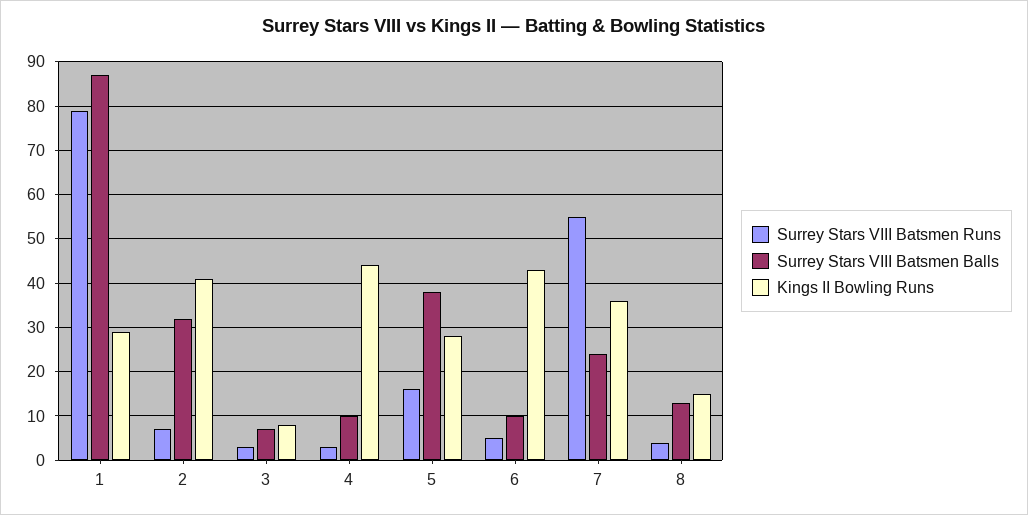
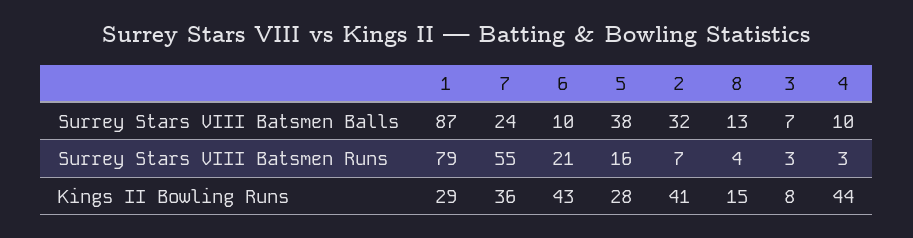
Surrey Stars VIII Batsmen Runs, 6: 5 -> 21

